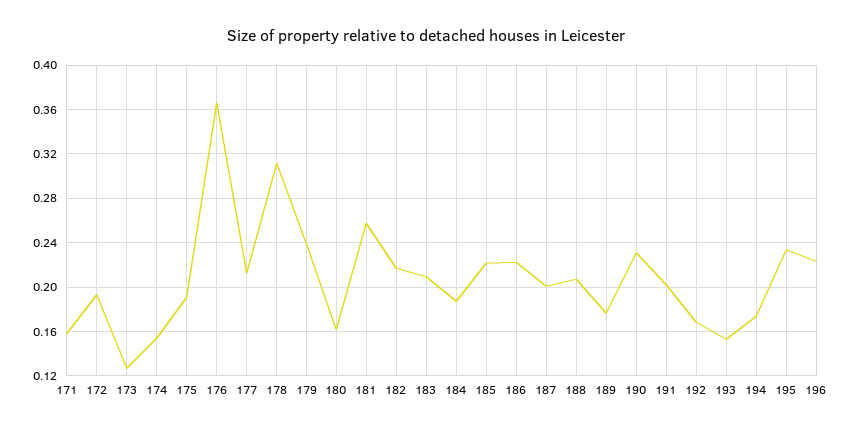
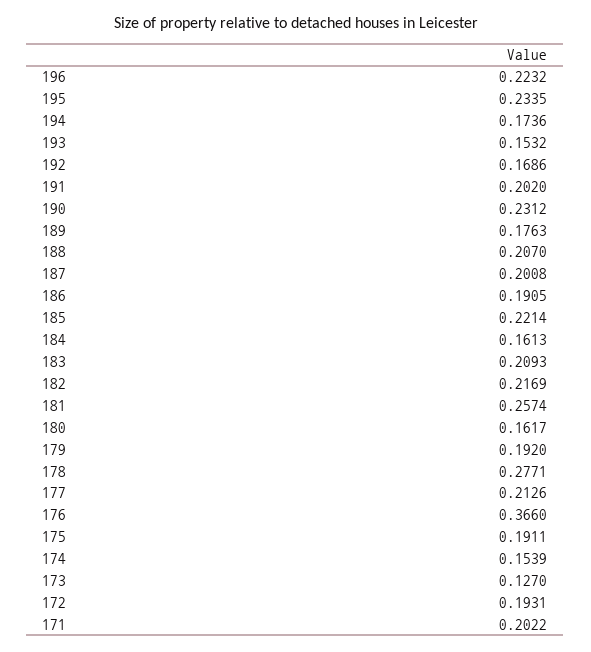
171: 0.16 -> 0.2022
178: 0.31 -> 0.2771
179: 0.24 -> 0.192
184: 0.19 -> 0.1613
186: 0.22 -> 0.1905

